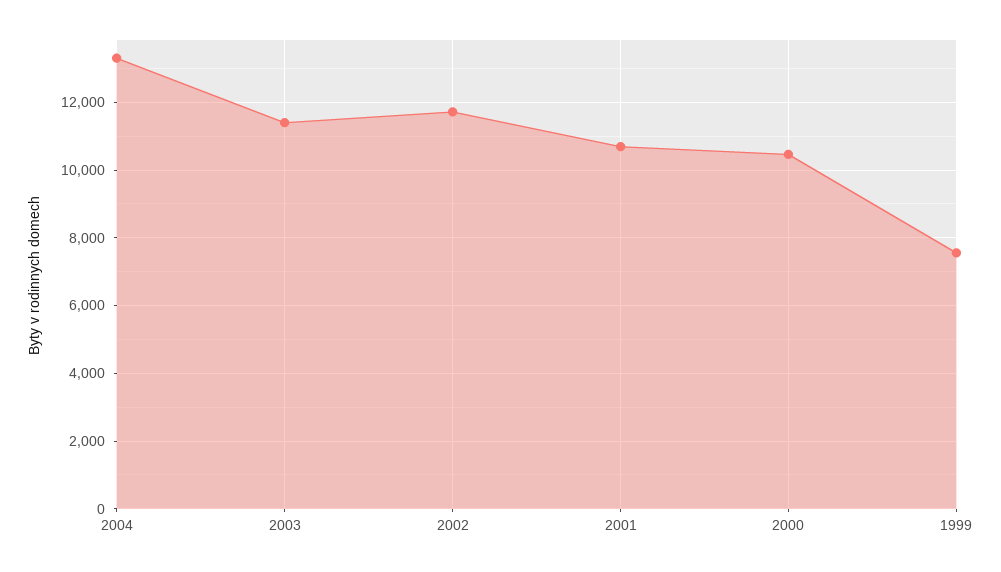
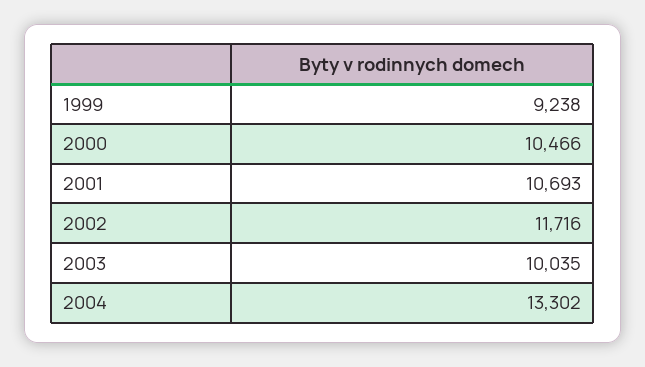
2003: 11400 -> 10035
1999: 7600 -> 9238

